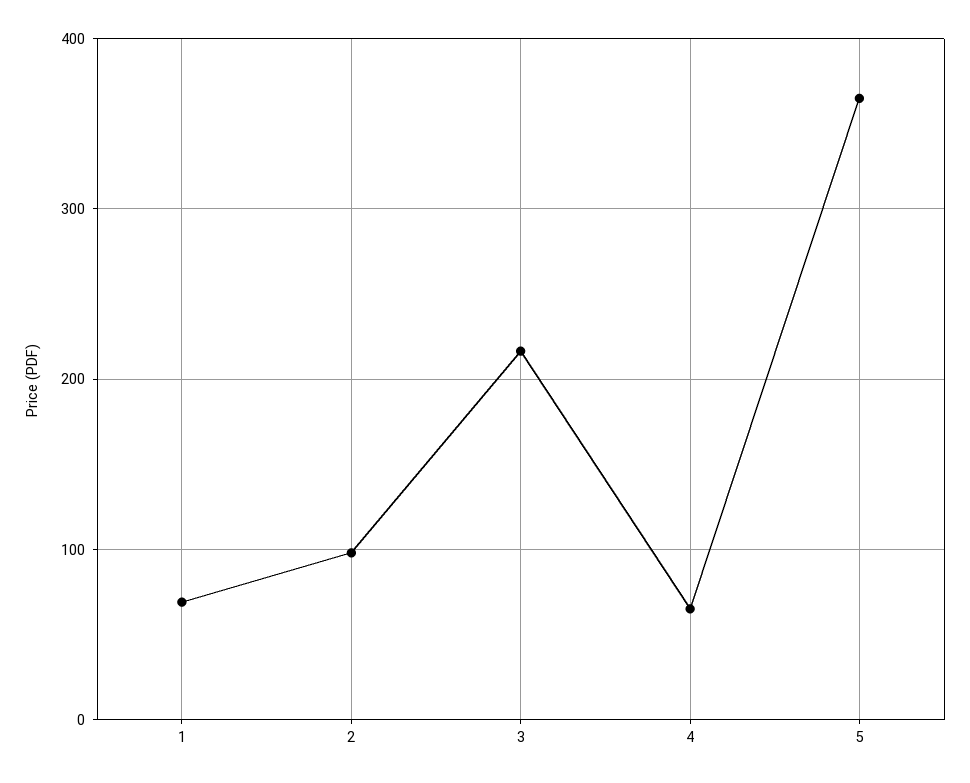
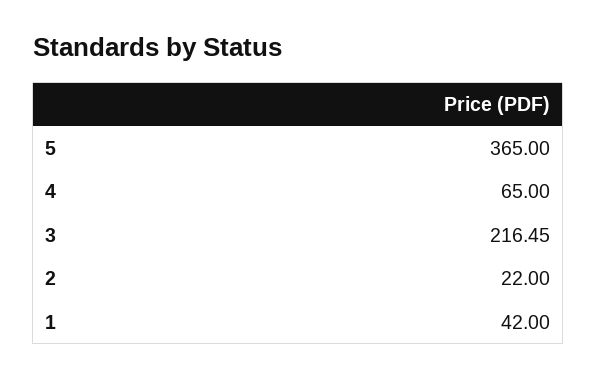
1: 70 -> 42
2: 100 -> 22

